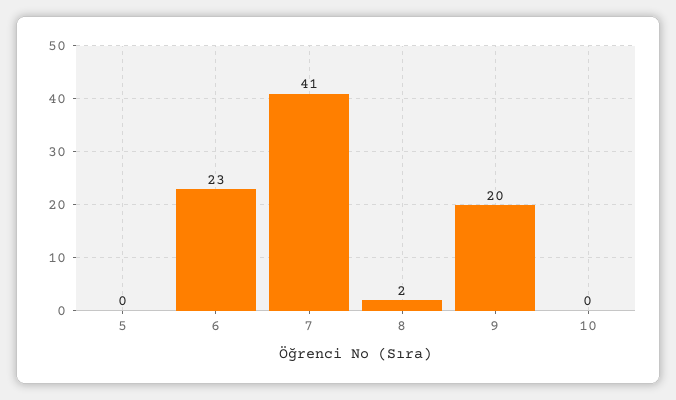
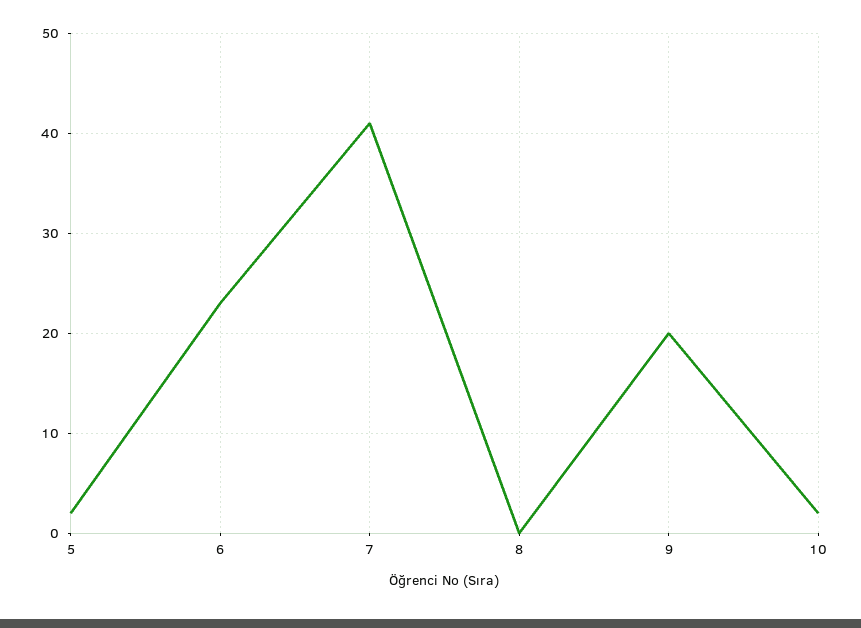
5: 0 -> 2
8: 2 -> 0
10: 0 -> 2

